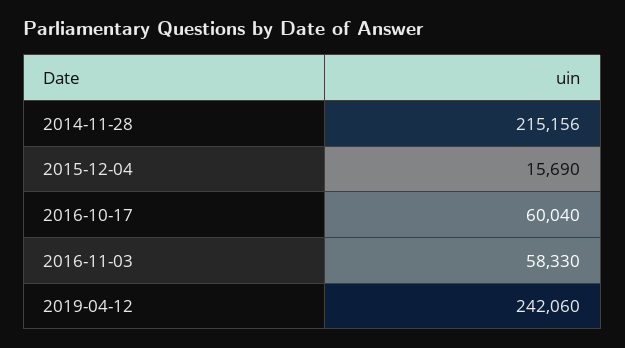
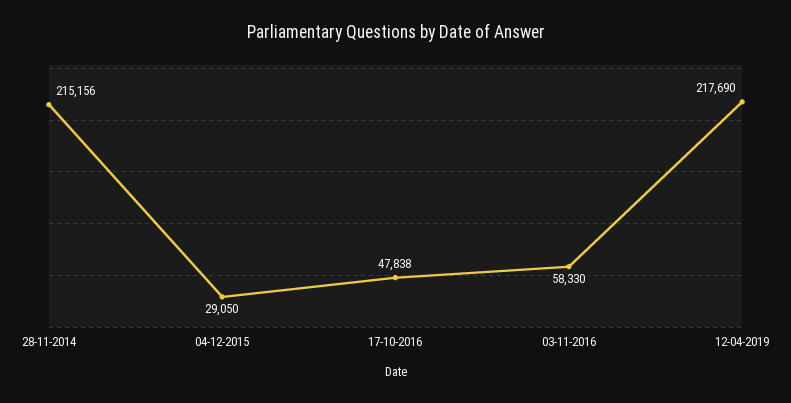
2015-12-04: 15690 -> 29050
2016-10-17: 60040 -> 47838
2019-04-12: 242060 -> 217690

